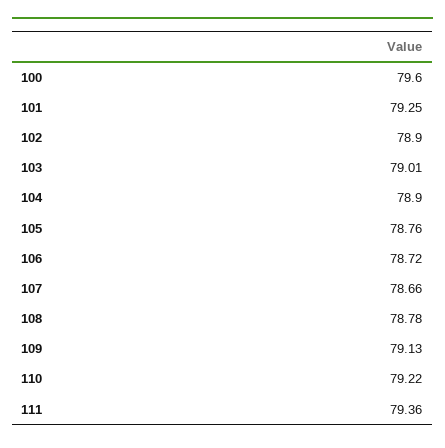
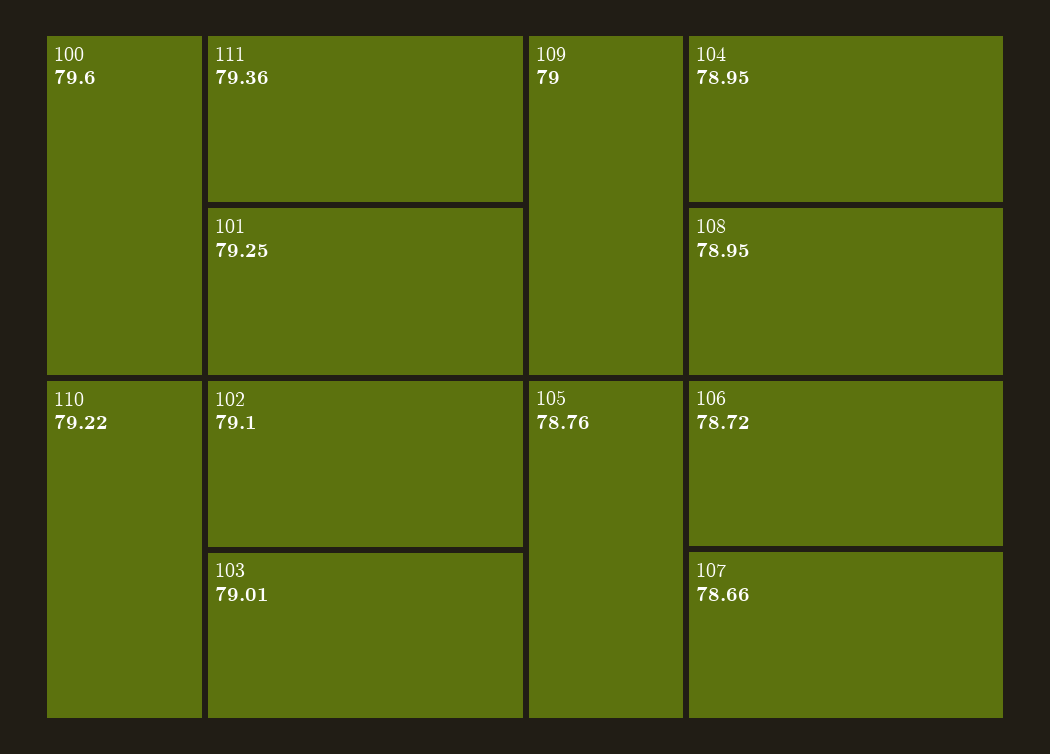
102: 78.9 -> 79.1
104: 78.9 -> 78.95
108: 78.78 -> 78.95
109: 79.13 -> 79

